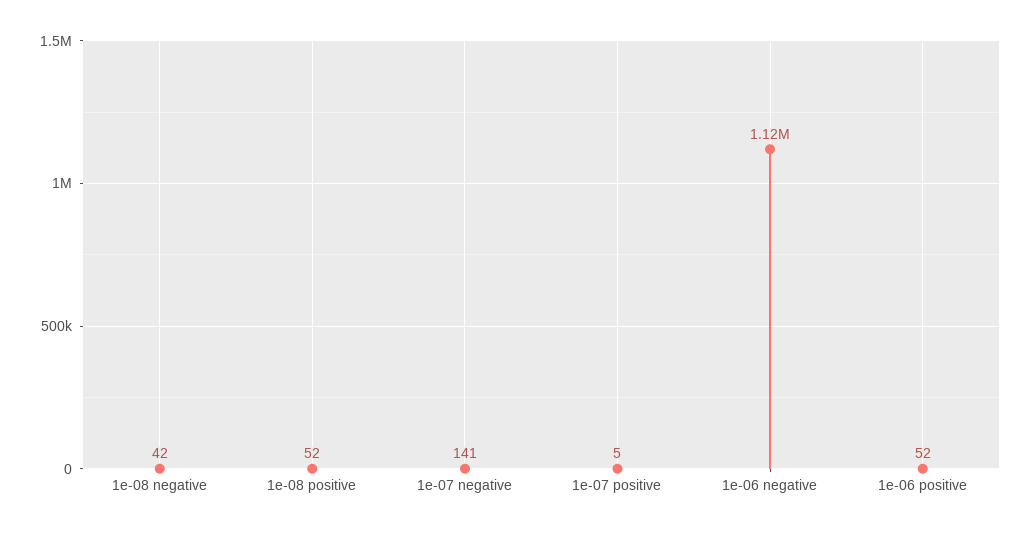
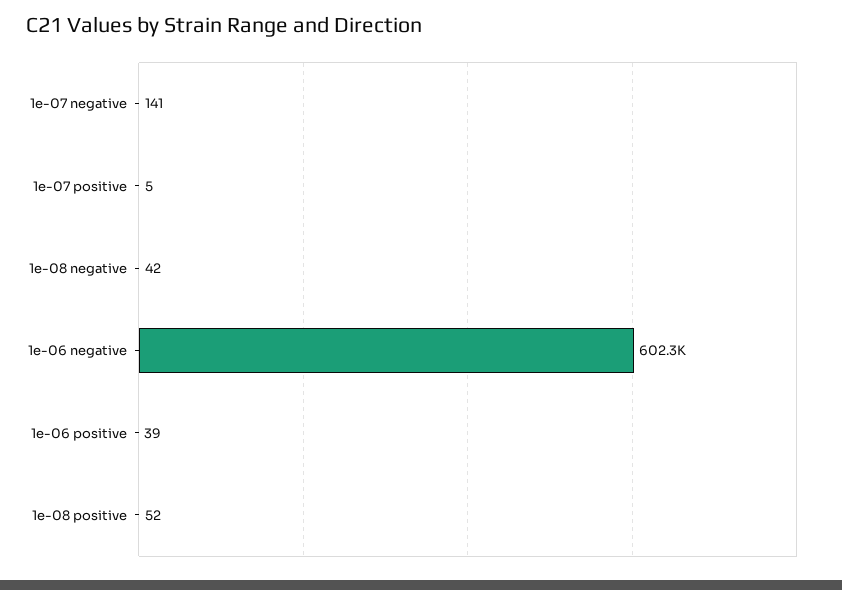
1e-06 negative: 1120000 -> 602300
1e-06 positive: 52 -> 39

